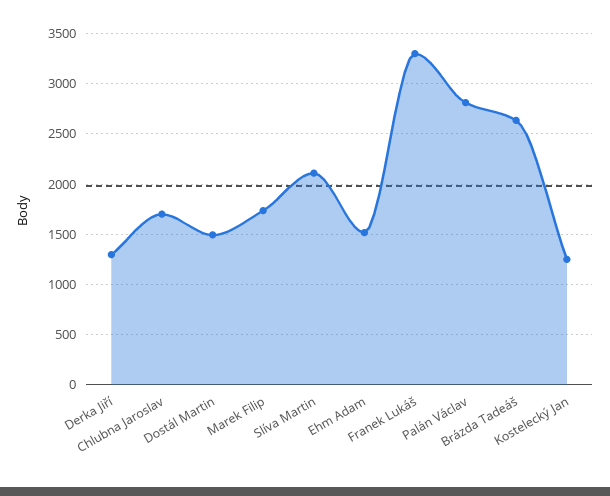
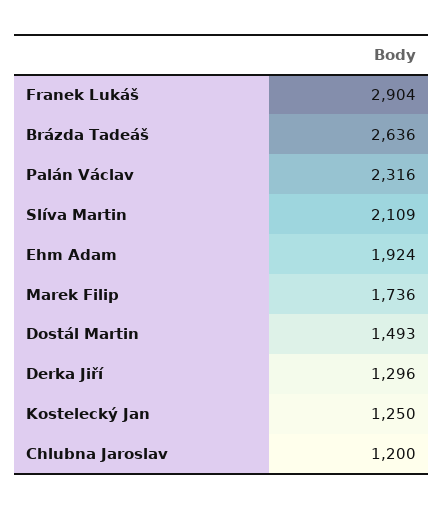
Chlubna Jaroslav: 1700 -> 1200
Ehm Adam: 1500 -> 1924
Franek Lukáš: 3300 -> 2904
Palán Václav: 2800 -> 2316

